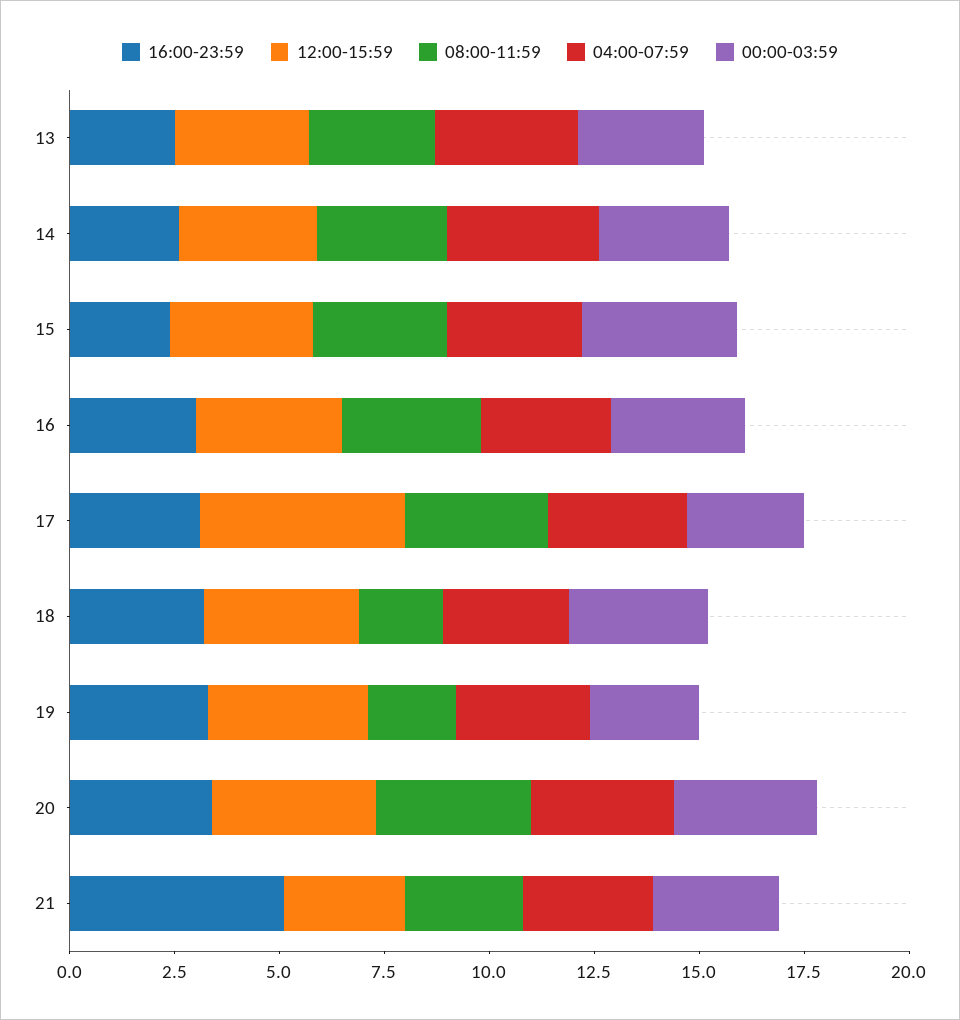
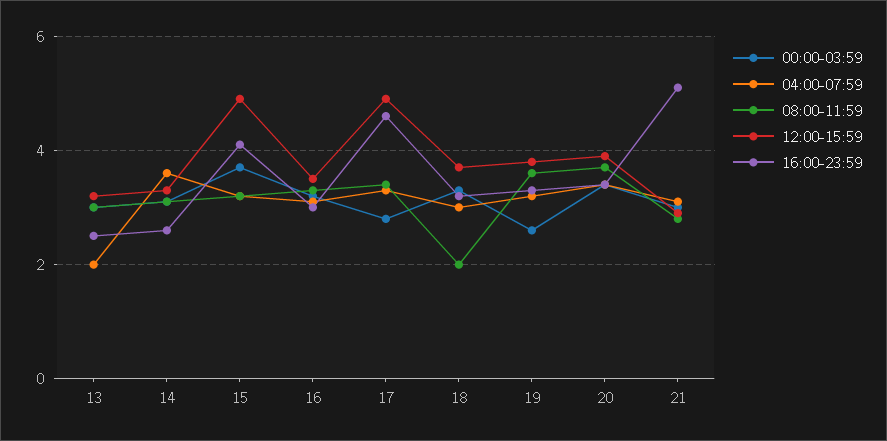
04:00-07:59, 13: 3.5 -> 2
16:00-23:59, 15: 2.5 -> 4
12:00-15:59, 15: 3.5 -> 5
16:00-23:59, 17: 3 -> 4.5
08:00-11:59, 19: 2 -> 3.5

